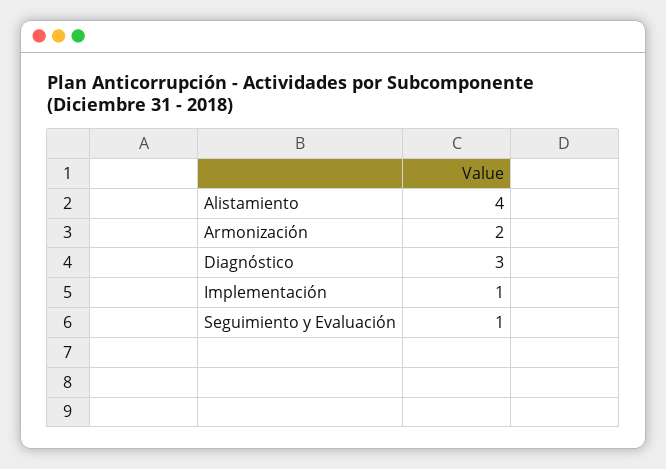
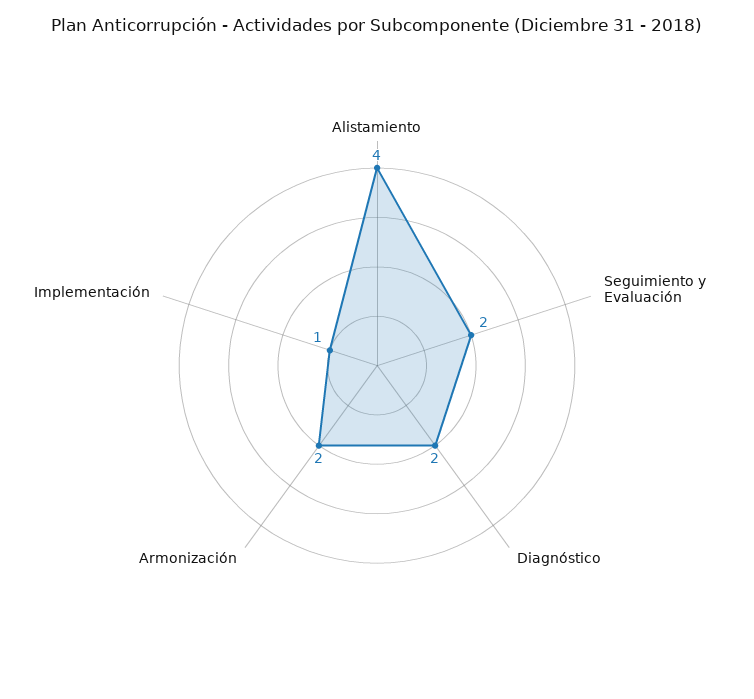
Diagnóstico: 3 -> 2
Seguimiento y Evaluación: 1 -> 2

